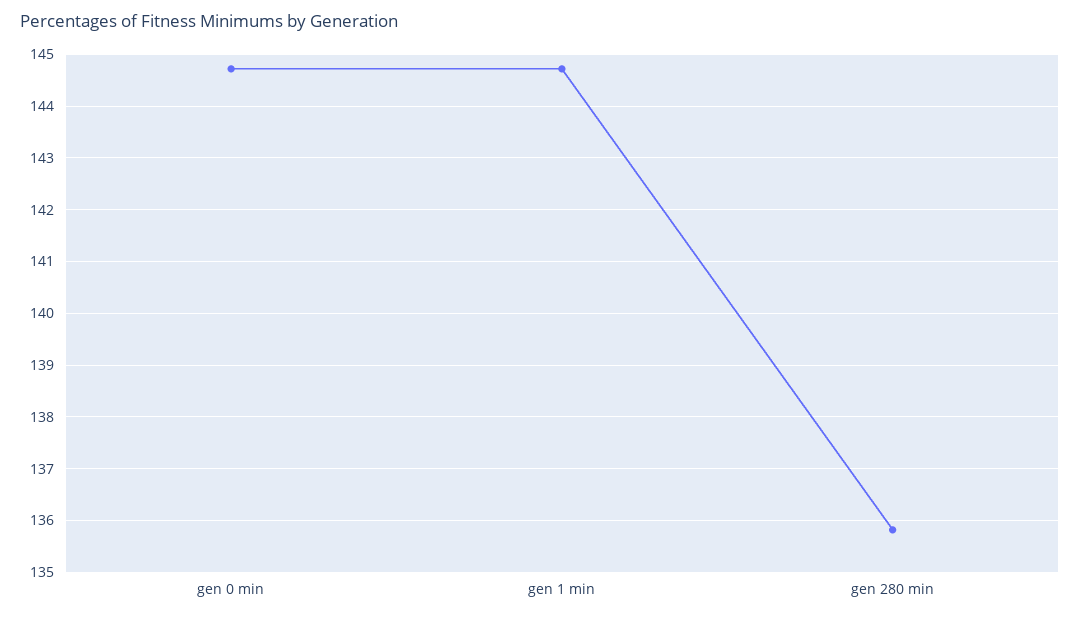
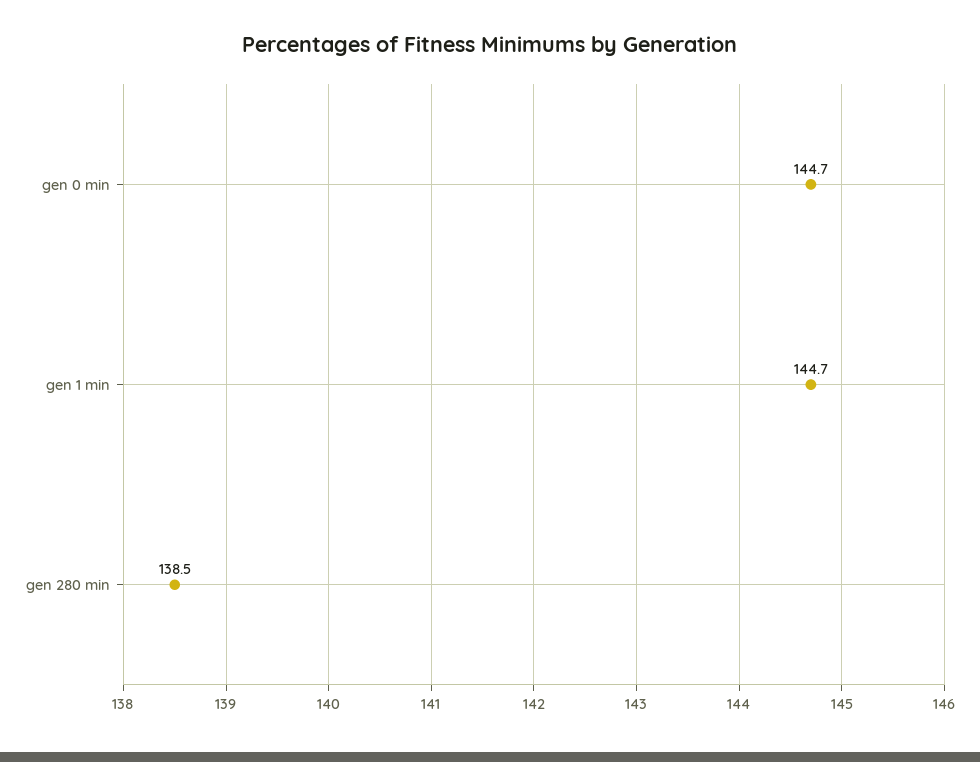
gen 280 min: 135.8 -> 138.5

